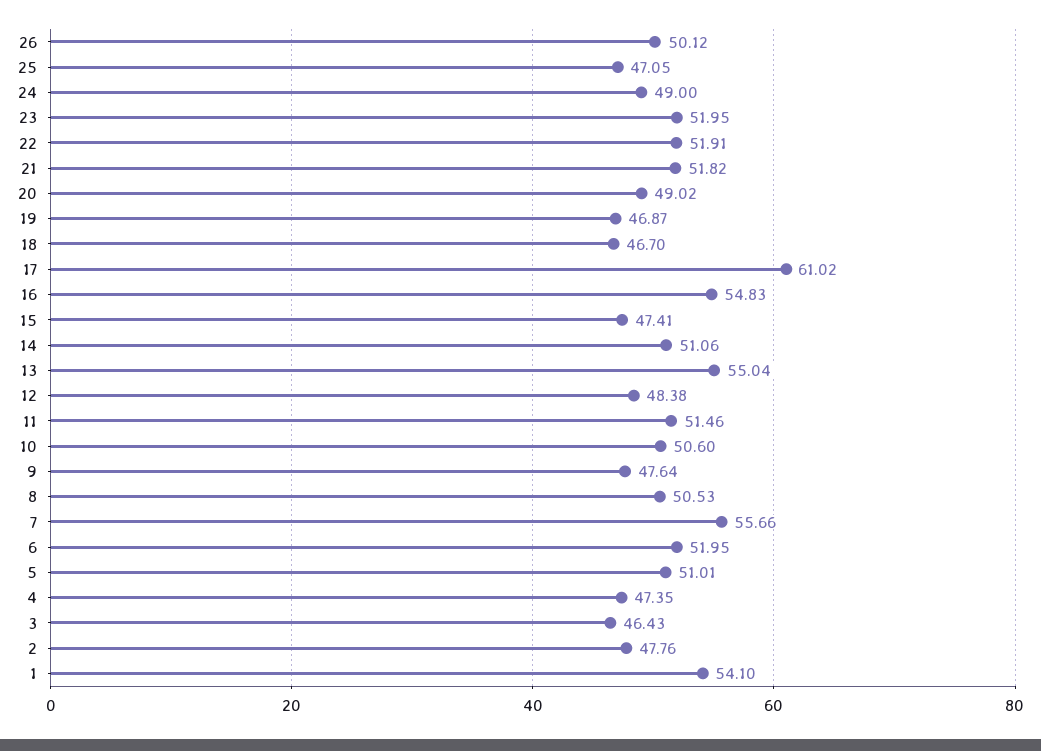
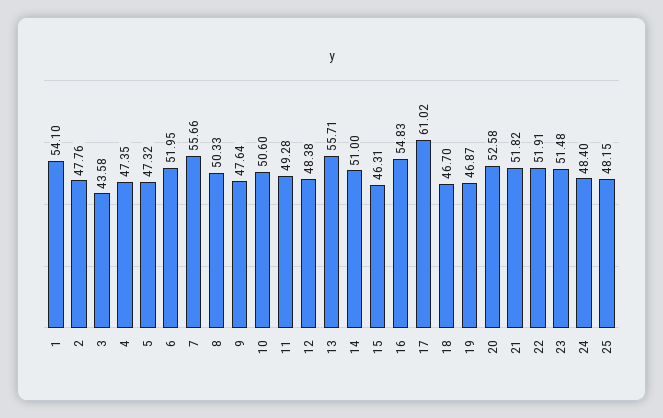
26: 50.12 -> none
25: 47.05 -> 48.15
24: 49 -> 48.4
23: 51.95 -> 51.48
20: 49.02 -> 52.58
15: 47.41 -> 46.31
14: 51.06 -> 51
13: 55.04 -> 55.71
11: 51.46 -> 49.28
8: 50.53 -> 50.33
5: 51.01 -> 47.32
3: 46.43 -> 43.58

